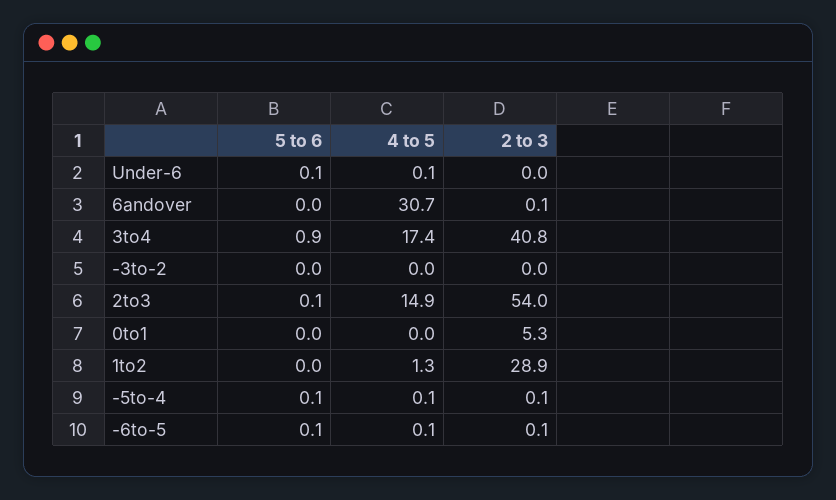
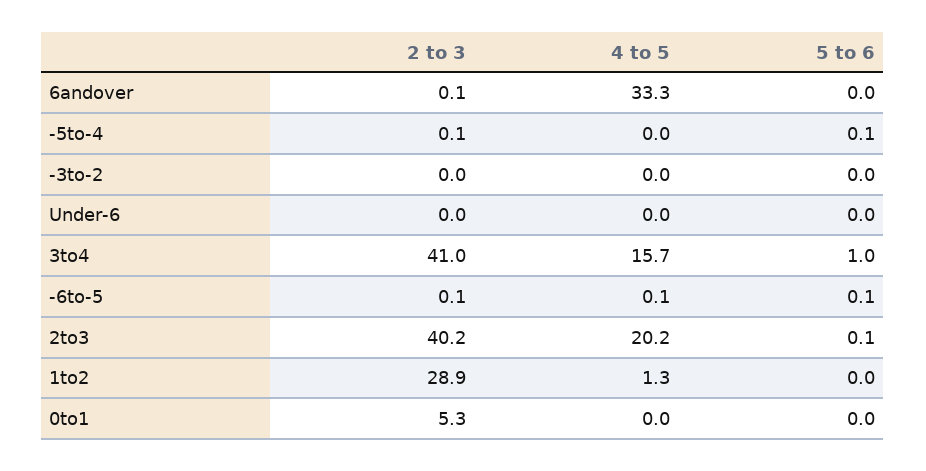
5 to 6, Under-6: 0.1 -> 0
4 to 5, Under-6: 0.1 -> 0
4 to 5, 6andover: 30.7 -> 33.3
5 to 6, 3to4: 0.9 -> 1
4 to 5, 3to4: 17.4 -> 15.7
2 to 3, 3to4: 40.8 -> 41
4 to 5, 2to3: 14.9 -> 20.2
2 to 3, 2to3: 54 -> 40.2
4 to 5, -5to-4: 0.1 -> 0

